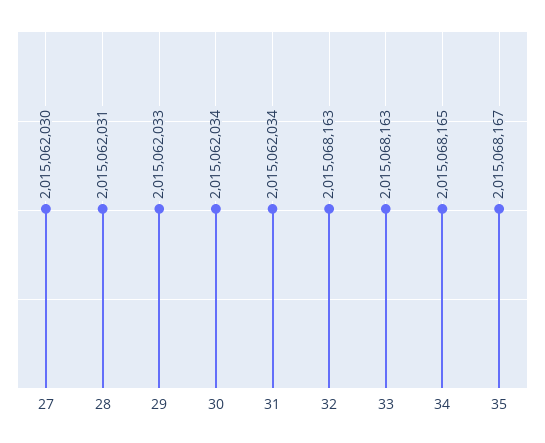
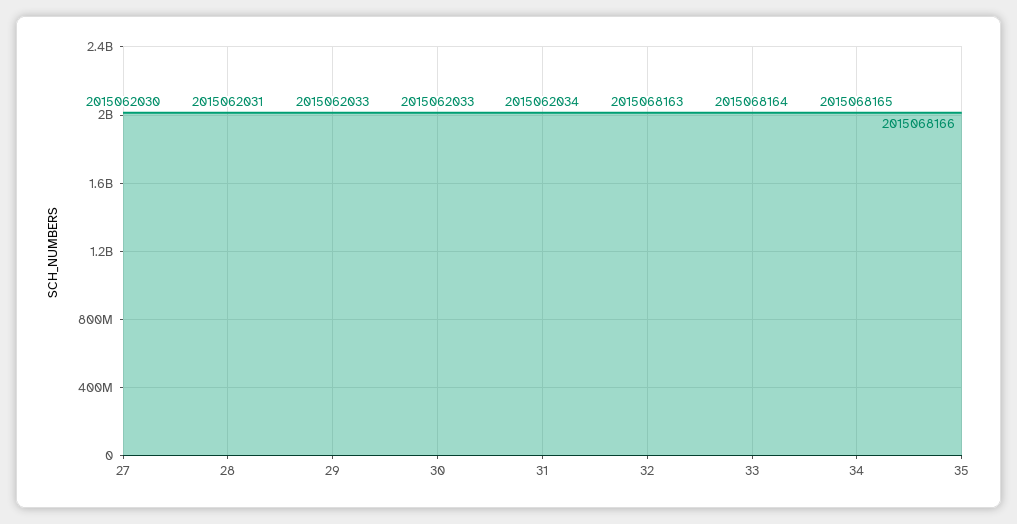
30: 2015062034 -> 2015062033
33: 2015068163 -> 2015068164
35: 2015068167 -> 2015068166

